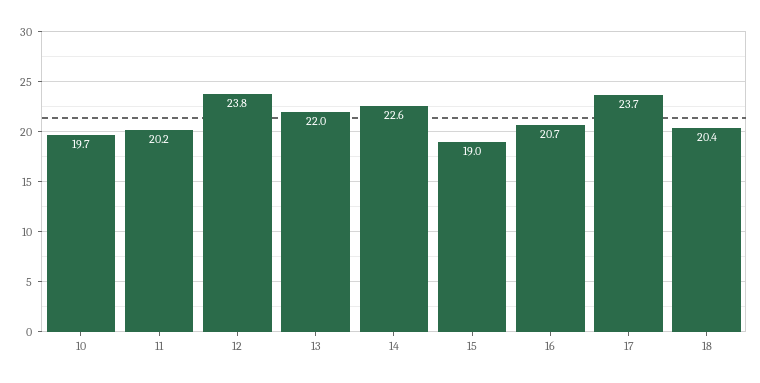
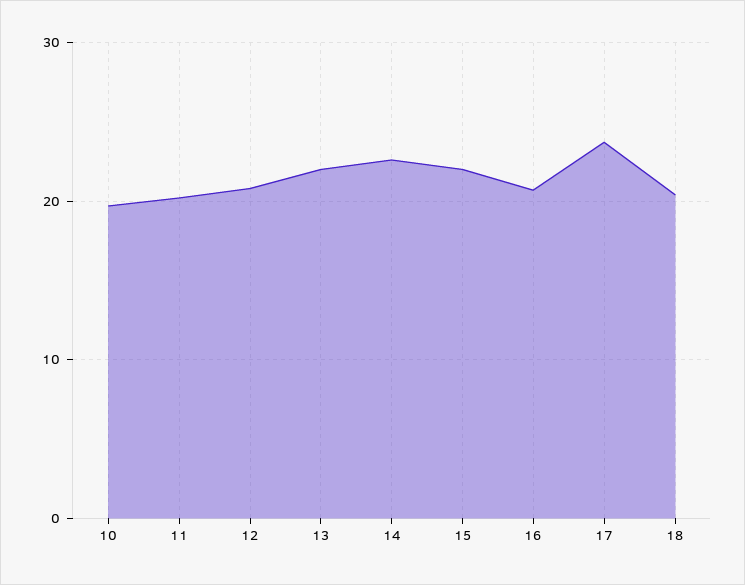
12: 23.8 -> 21
15: 19 -> 22

